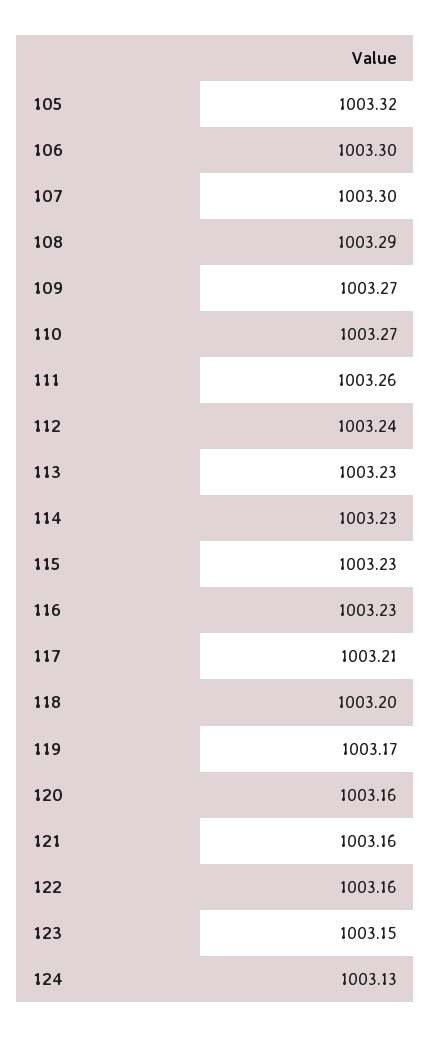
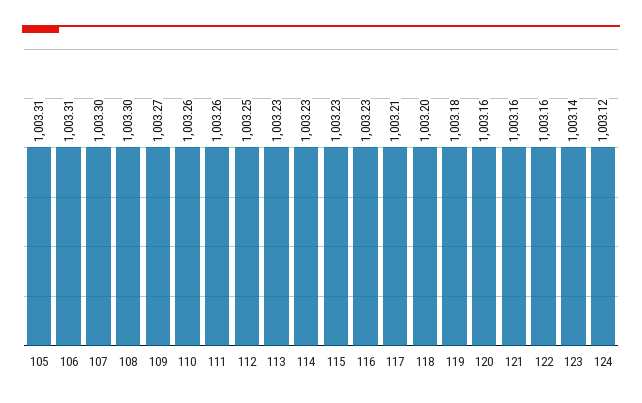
105: 1003.32 -> 1003.31
106: 1003.3 -> 1003.31
108: 1003.29 -> 1003.3
110: 1003.27 -> 1003.26
112: 1003.24 -> 1003.25
119: 1003.17 -> 1003.18
123: 1003.15 -> 1003.14
124: 1003.13 -> 1003.12

